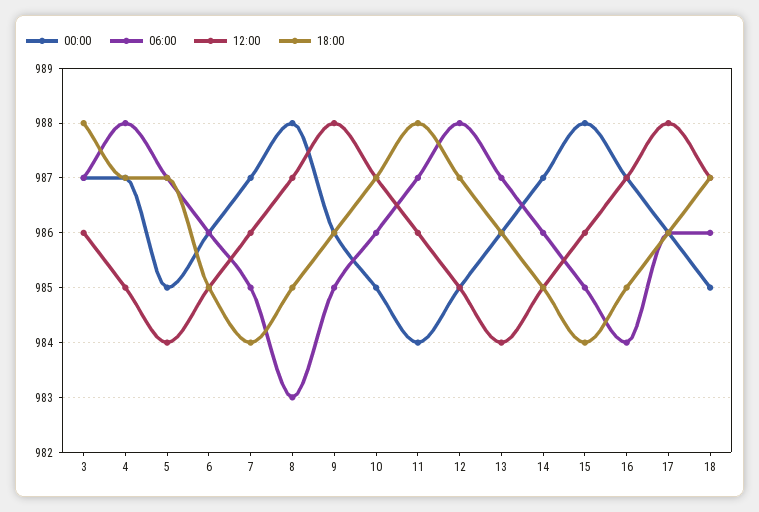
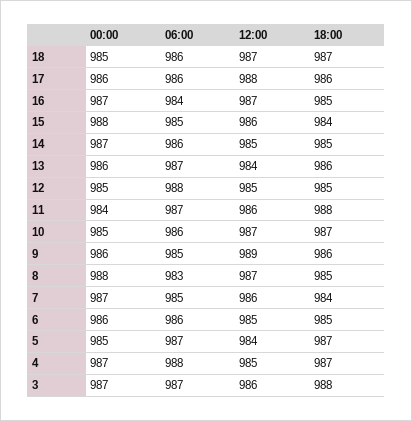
12:00, 9: 988 -> 989
18:00, 12: 987 -> 985

